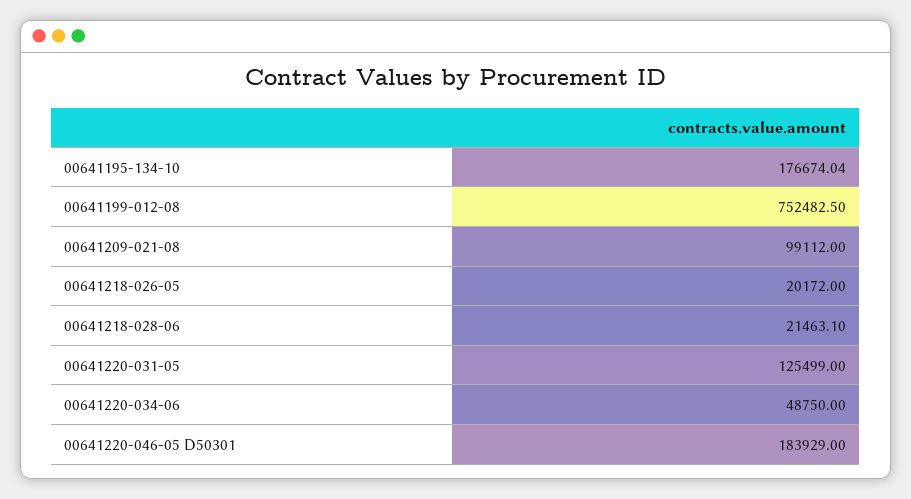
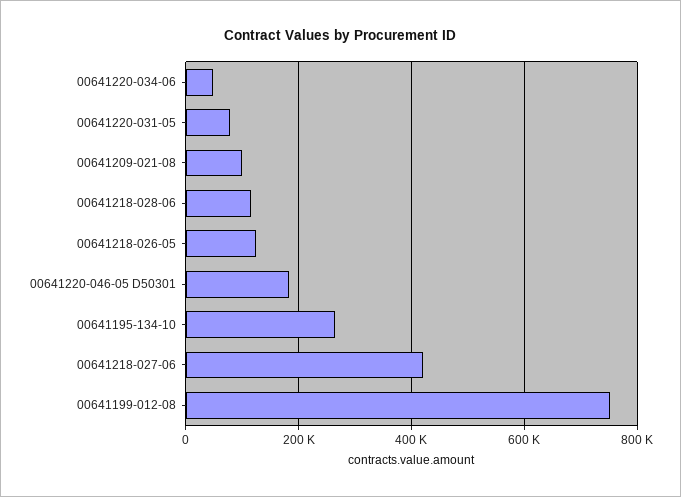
00641195-134-10: 176674.04 -> 260000
00641218-026-05: 20172 -> 120000
00641218-028-06: 21463.1 -> 120000
00641220-031-05: 125499 -> 80000
00641218-027-06: none -> 420000

